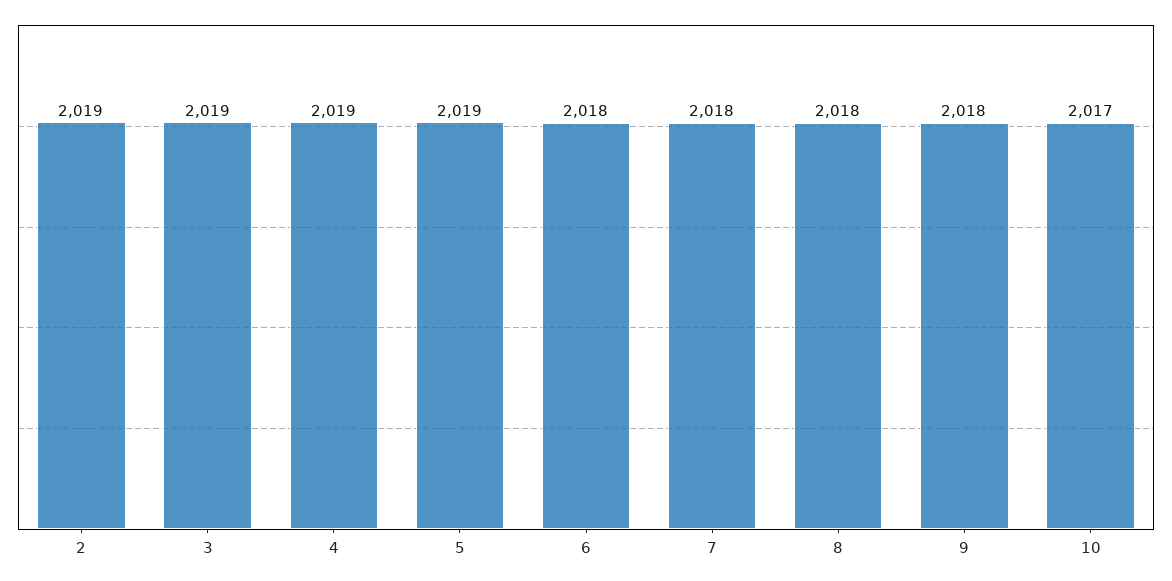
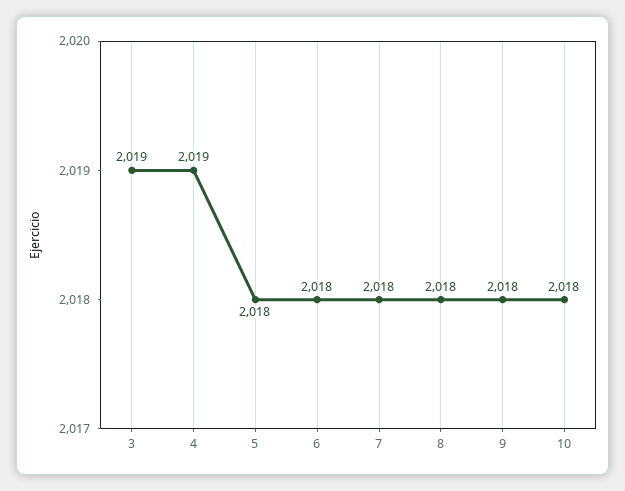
2: 2019 -> none
5: 2019 -> 2018
10: 2017 -> 2018

